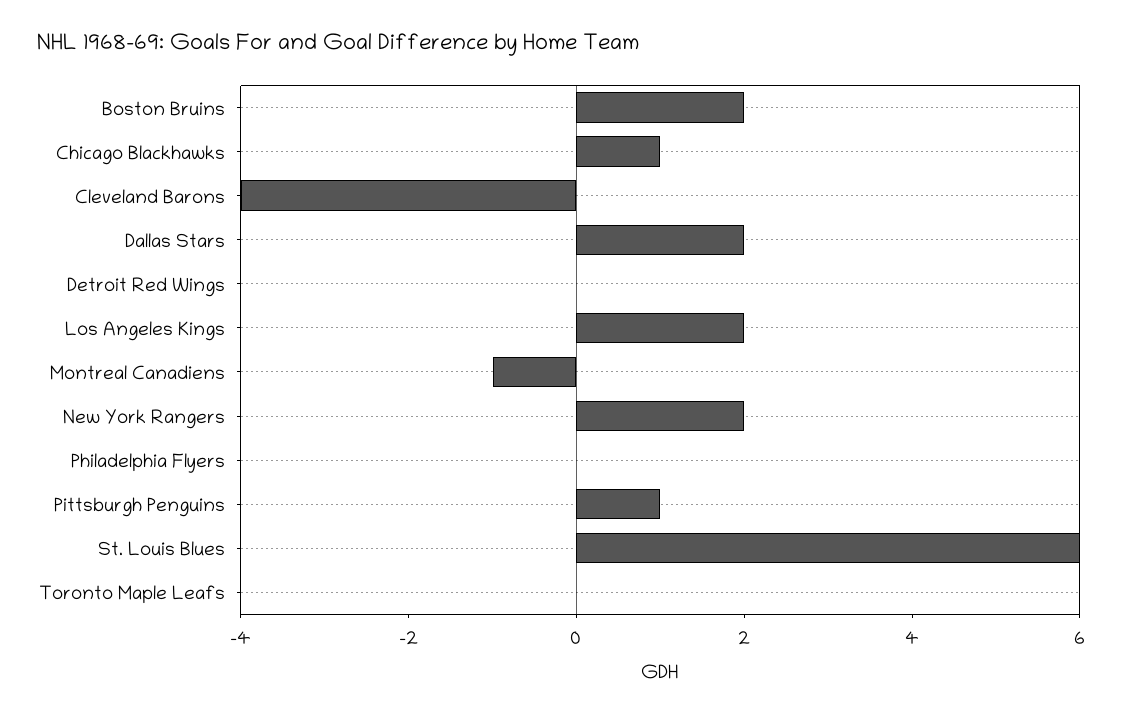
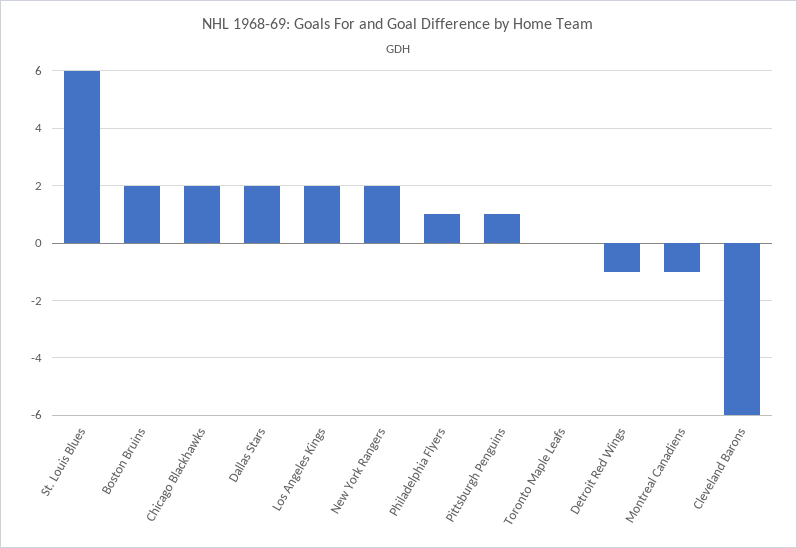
Chicago Blackhawks: 1 -> 2
Cleveland Barons: -4 -> -6
Detroit Red Wings: 0 -> -1
Philadelphia Flyers: 0 -> 1

